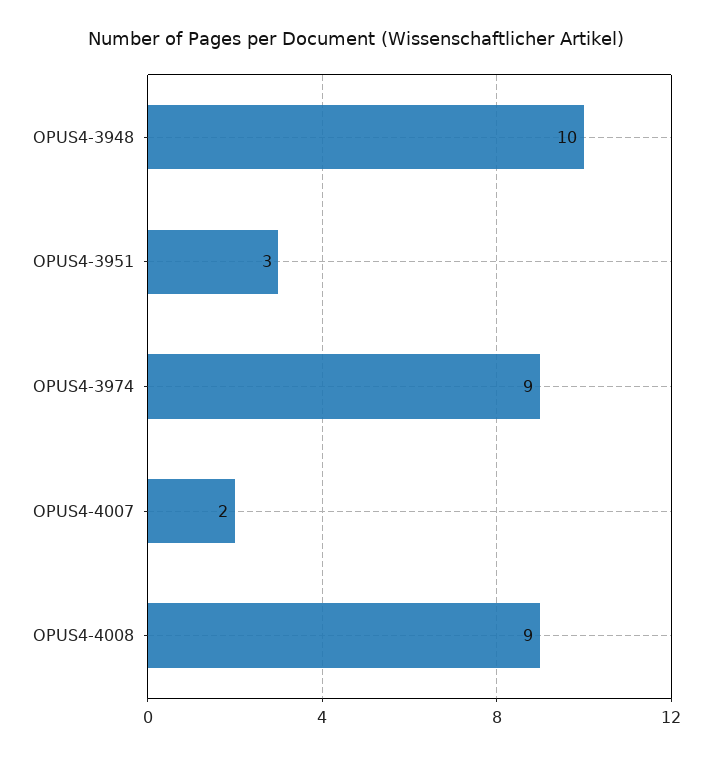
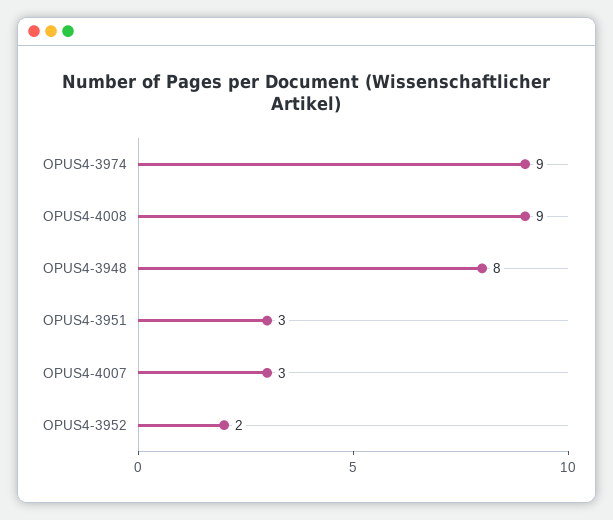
OPUS4-3948: 10 -> 8
OPUS4-4007: 2 -> 3
OPUS4-3952: none -> 2

